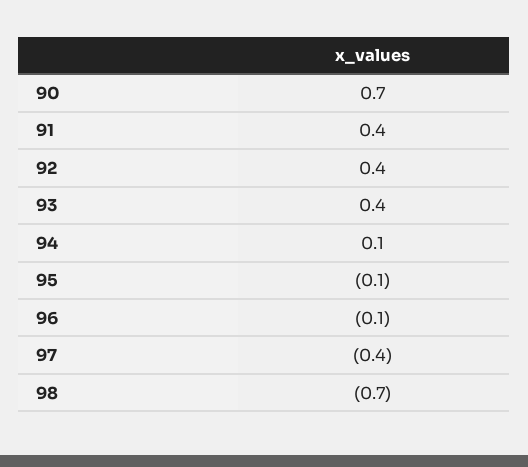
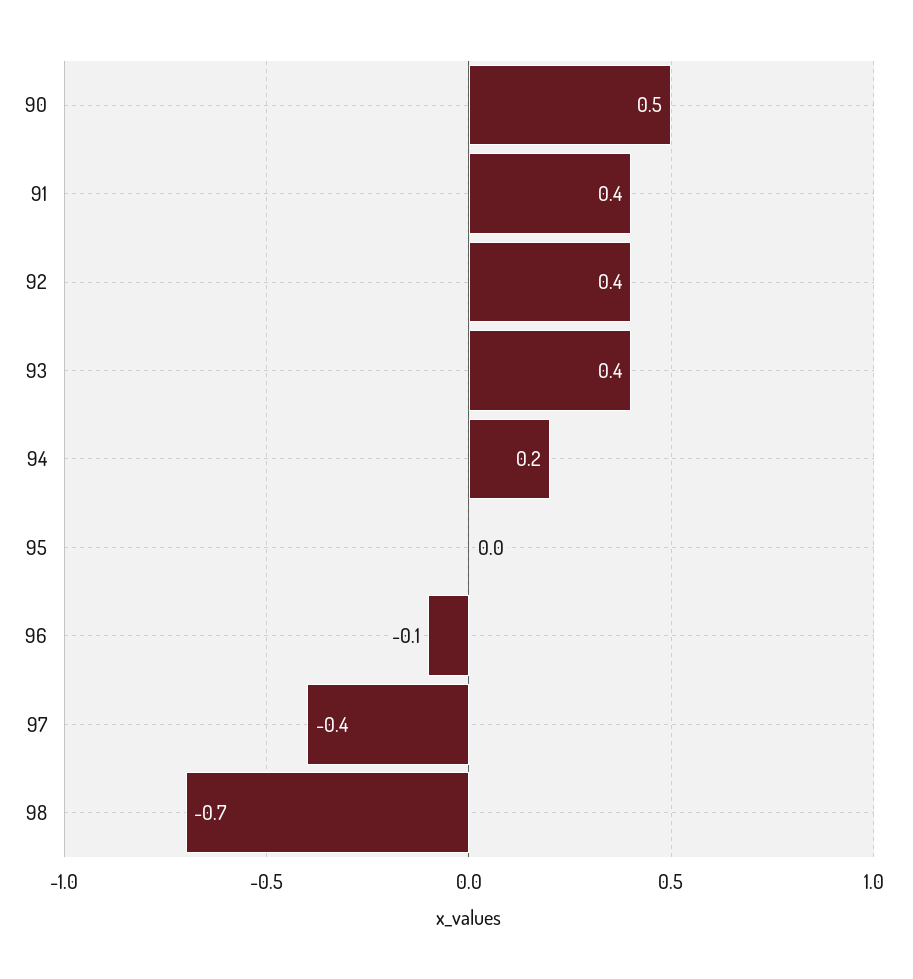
90: 0.7 -> 0.5
94: 0.1 -> 0.2
95: -0.1 -> 0

